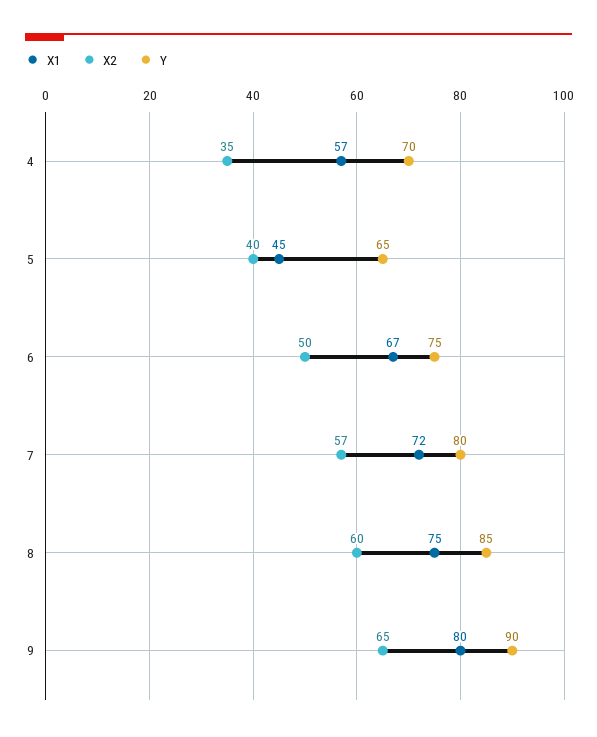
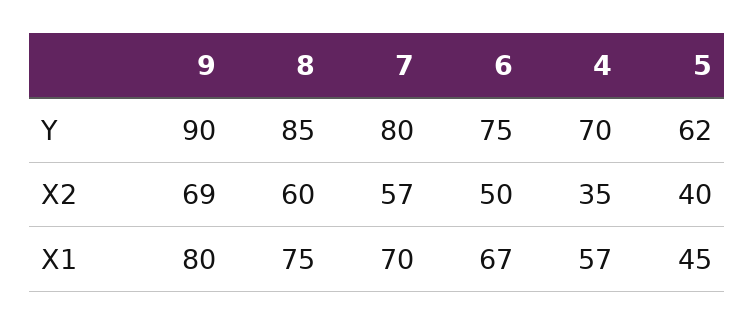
Y, 5: 65 -> 62
X1, 7: 72 -> 70
X2, 9: 65 -> 69

